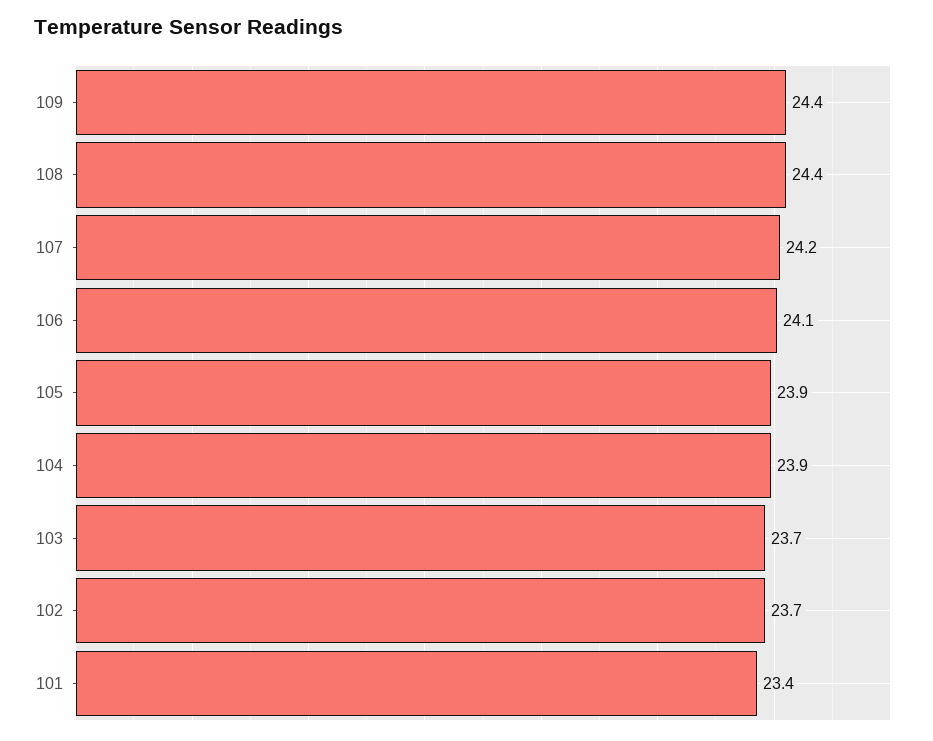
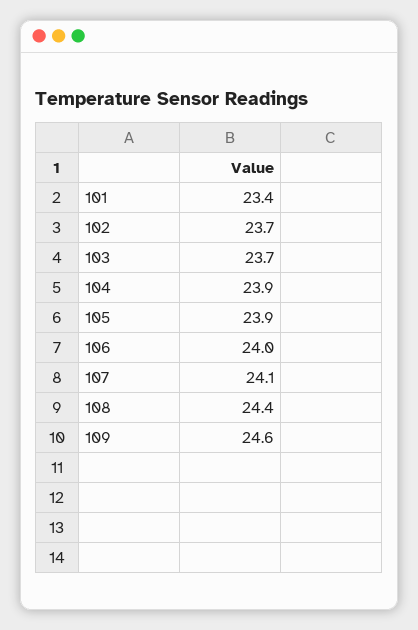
109: 24.4 -> 24.6
107: 24.2 -> 24.1
106: 24.1 -> 24

